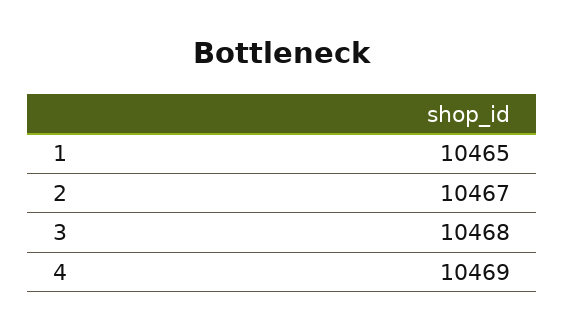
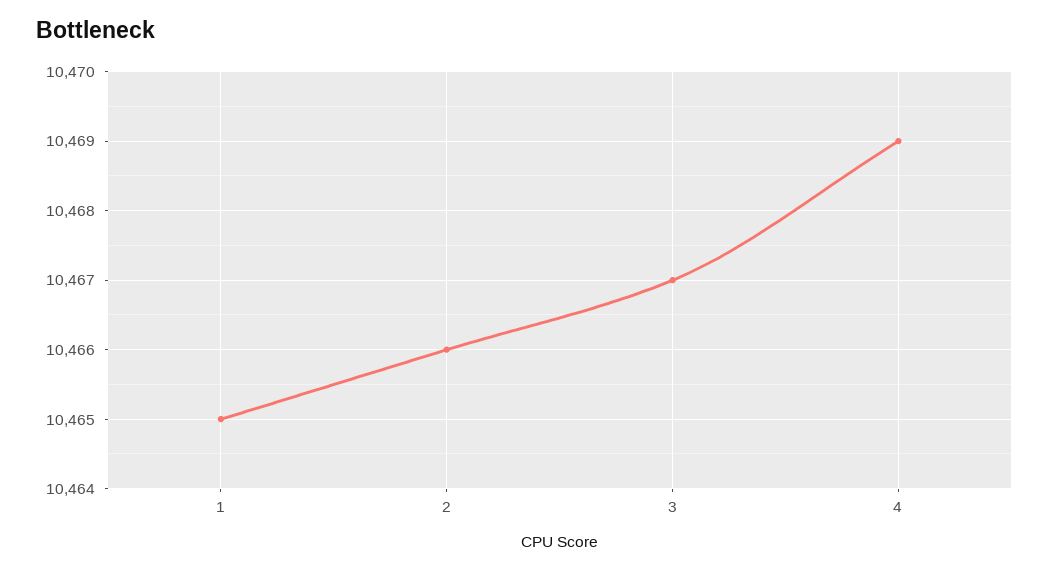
2: 10467 -> 10466
3: 10468 -> 10467

